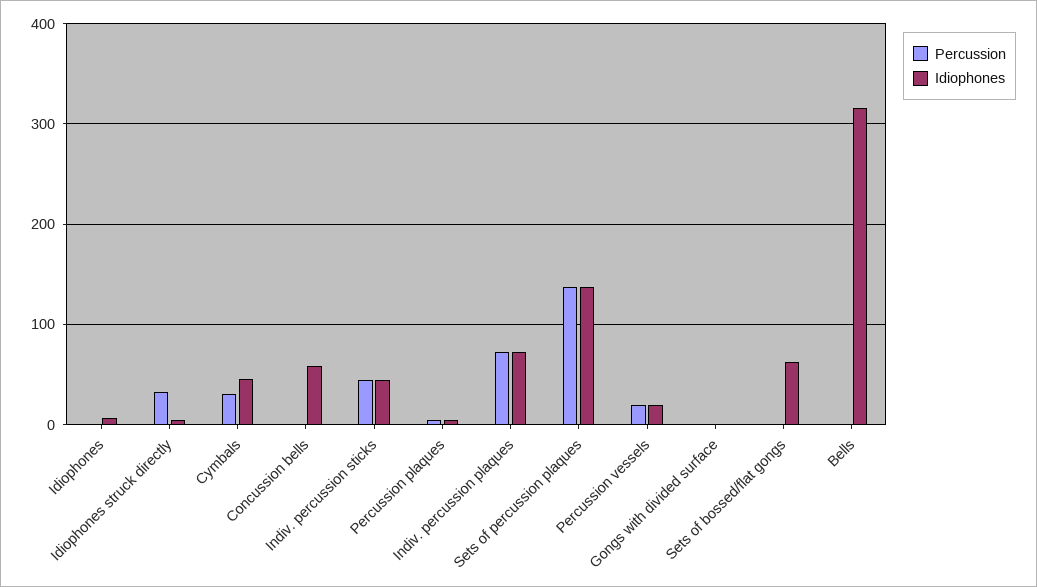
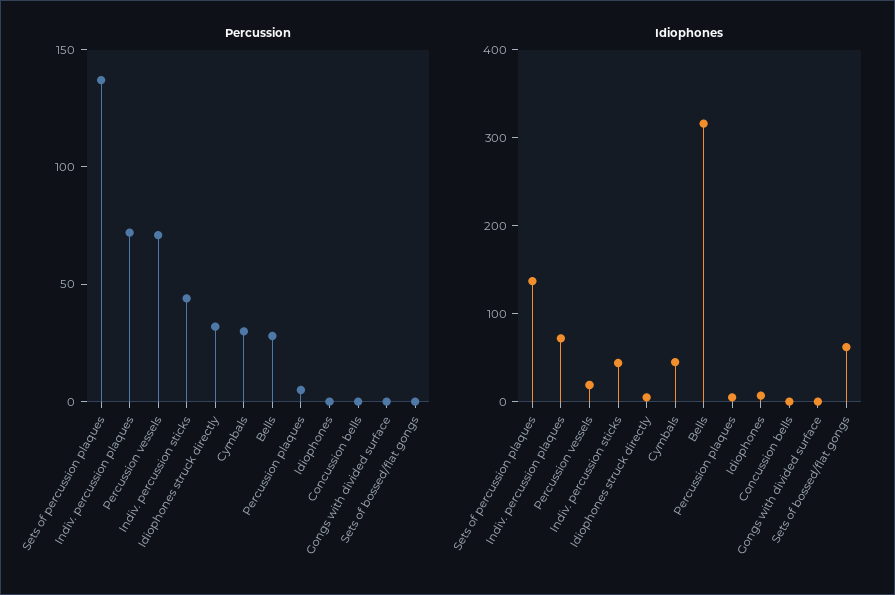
Idiophones, Concussion bells: 60 -> 0
Percussion, Percussion vessels: 20 -> 70
Percussion, Bells: 0 -> 30

